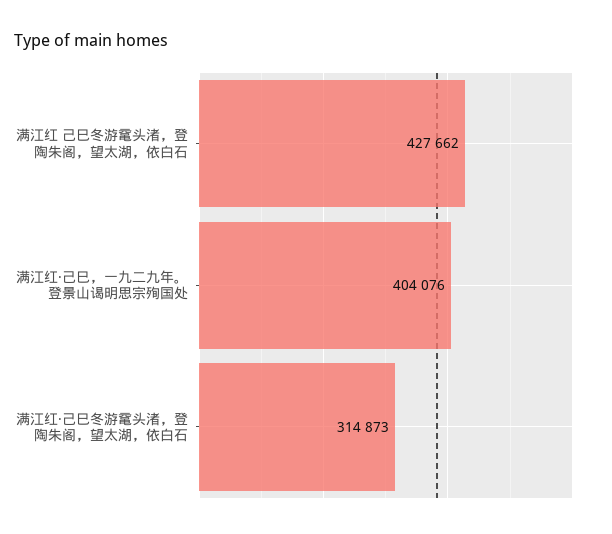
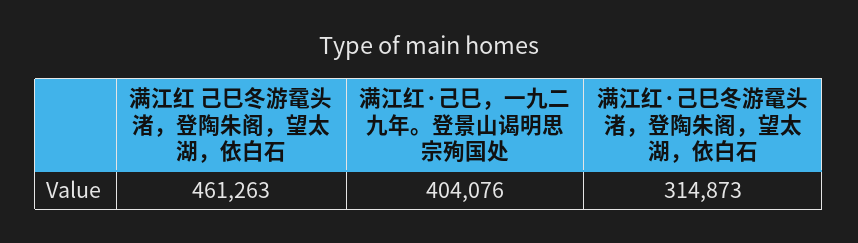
满江红 己巳冬游鼋头渚，登陶朱阁，望太湖，依白石: 427662 -> 461263

